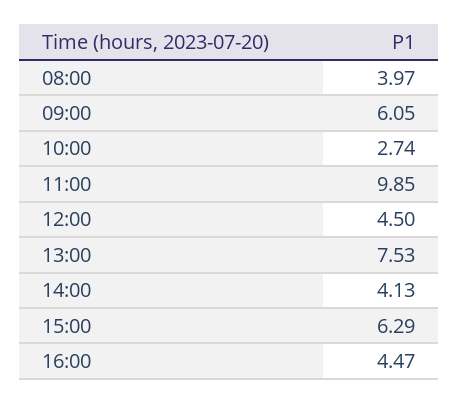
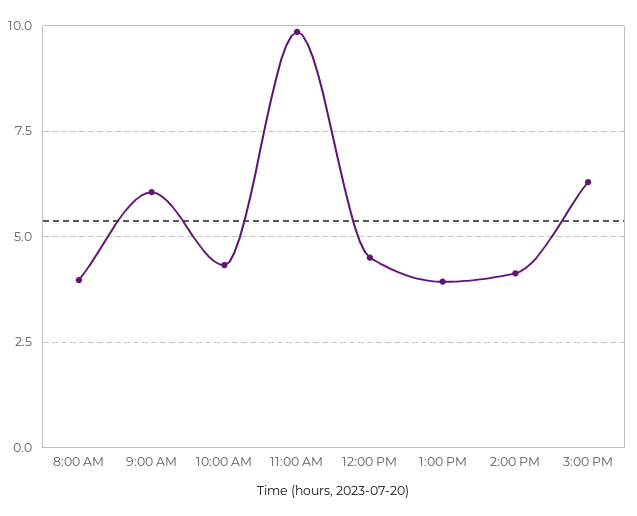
10:00: 2.74 -> 4.25
13:00: 7.53 -> 4
16:00: 4.47 -> none

